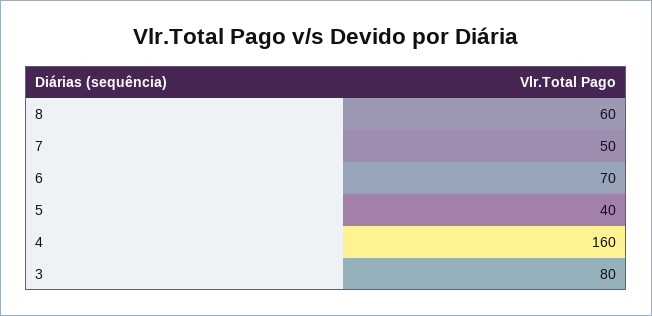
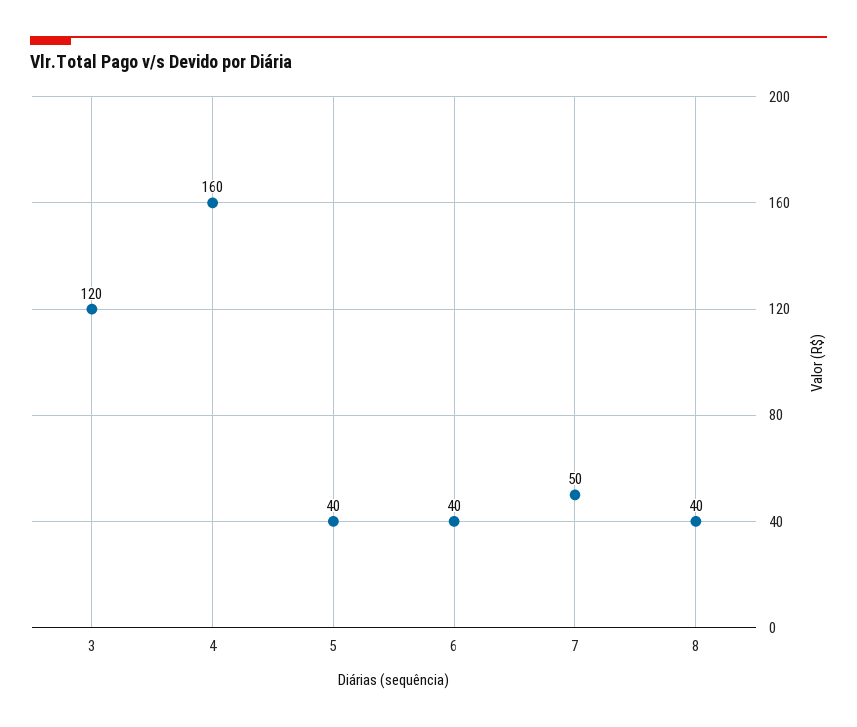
8: 60 -> 40
6: 70 -> 40
3: 80 -> 120

